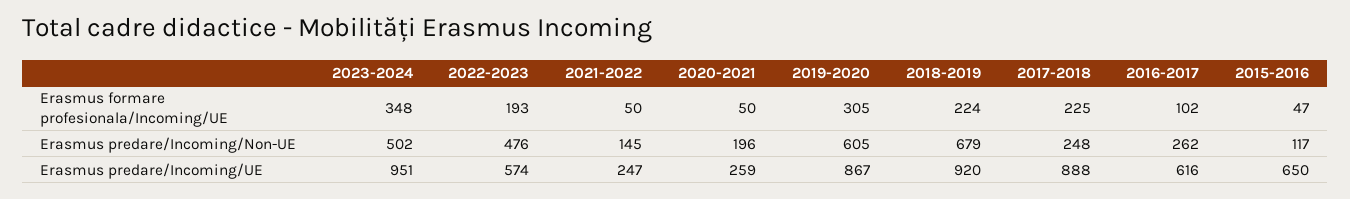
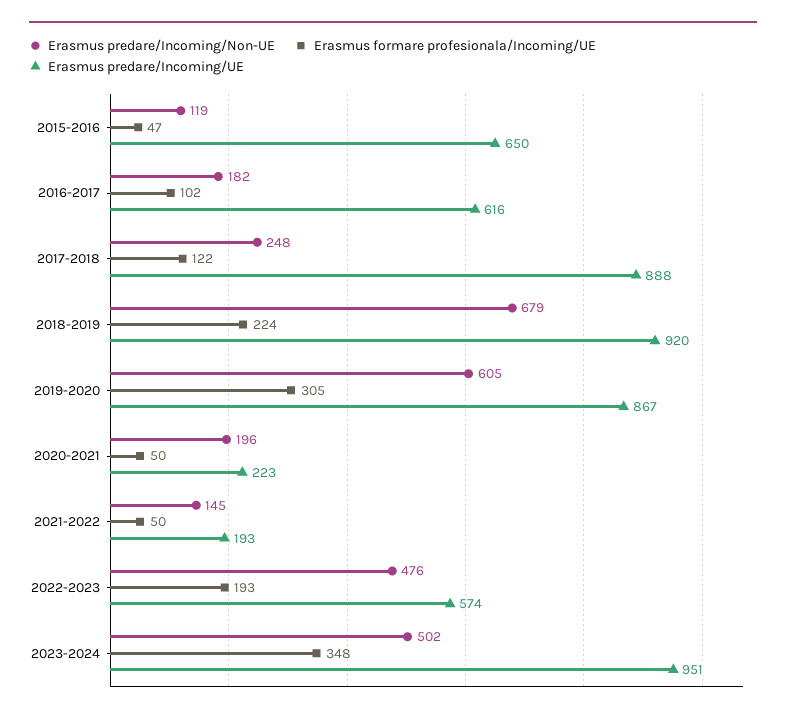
Erasmus formare profesionala/Incoming/UE, 2017-2018: 225 -> 122
Erasmus predare/Incoming/Non-UE, 2016-2017: 262 -> 182
Erasmus predare/Incoming/Non-UE, 2015-2016: 117 -> 119
Erasmus predare/Incoming/UE, 2021-2022: 247 -> 193
Erasmus predare/Incoming/UE, 2020-2021: 259 -> 223

